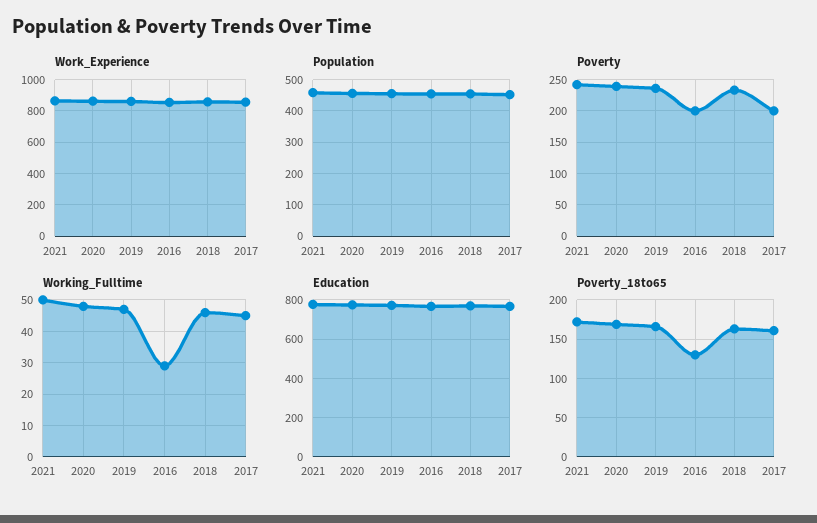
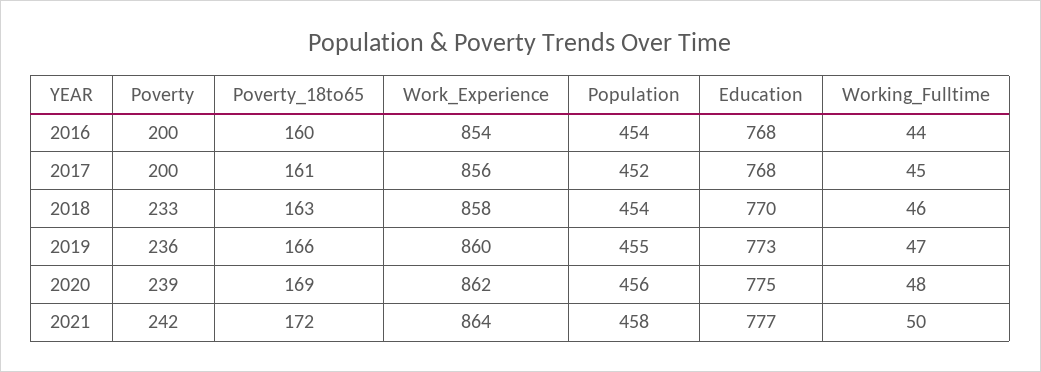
Working_Fulltime, 2016: 30 -> 44
Poverty_18to65, 2016: 130 -> 160

